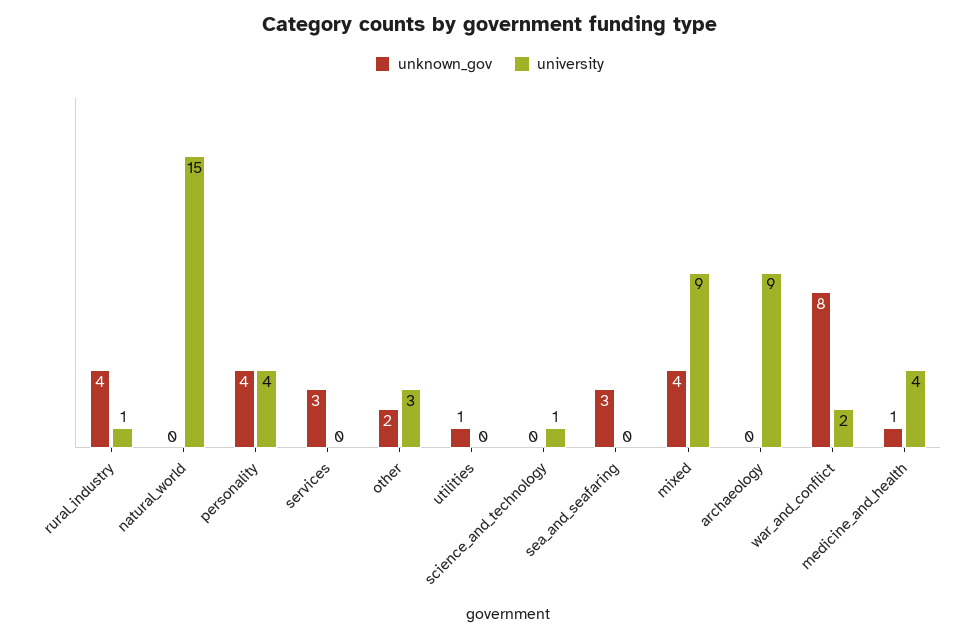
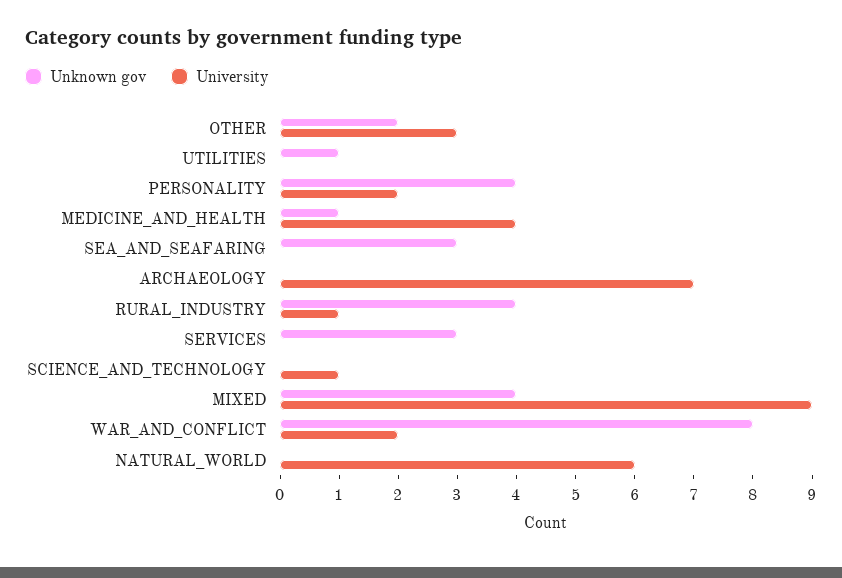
university, natural_world: 15 -> 6
university, personality: 4 -> 2
university, archaeology: 9 -> 7

